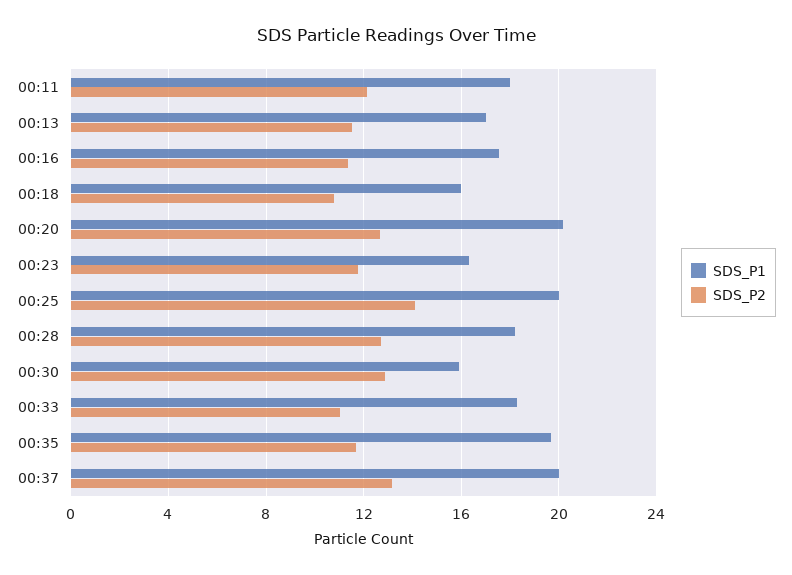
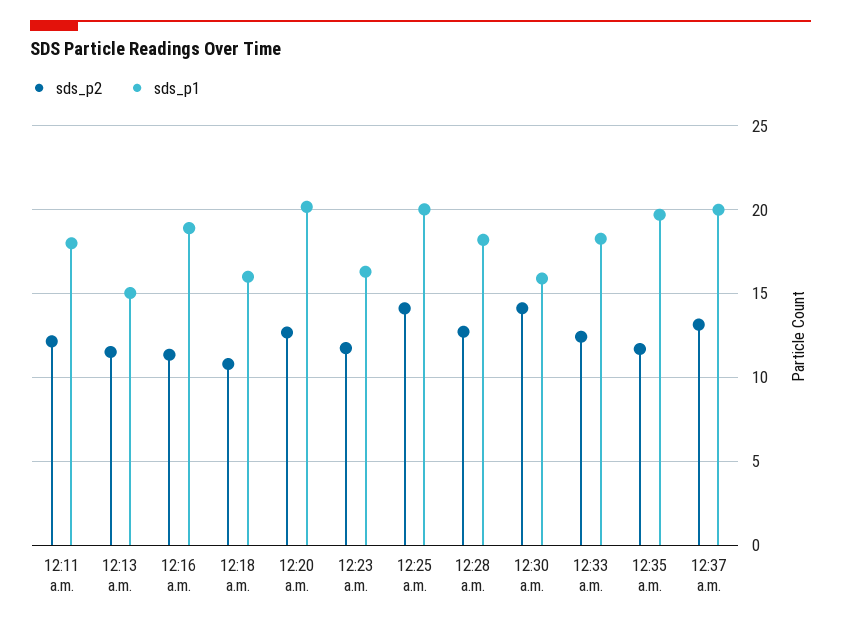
SDS_P1, 00:13: 17 -> 15
SDS_P1, 00:16: 17.5 -> 19
SDS_P2, 00:30: 13 -> 14
SDS_P2, 00:33: 11 -> 12.5

